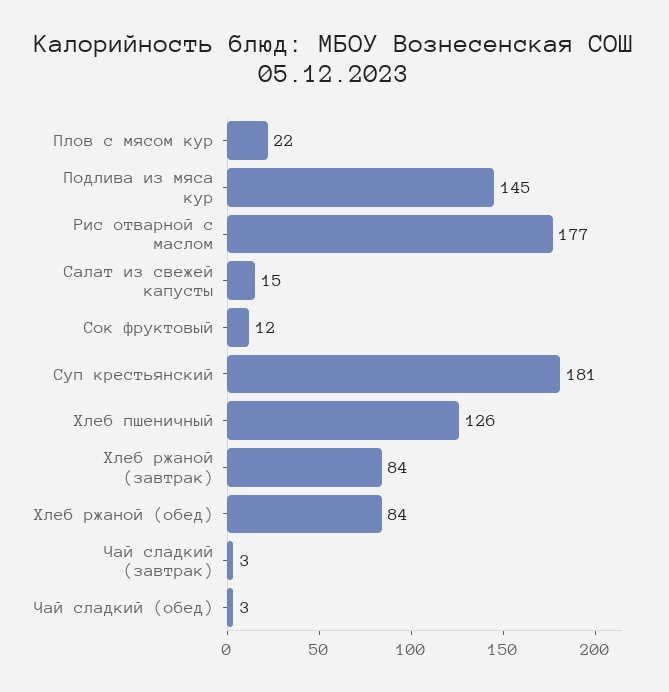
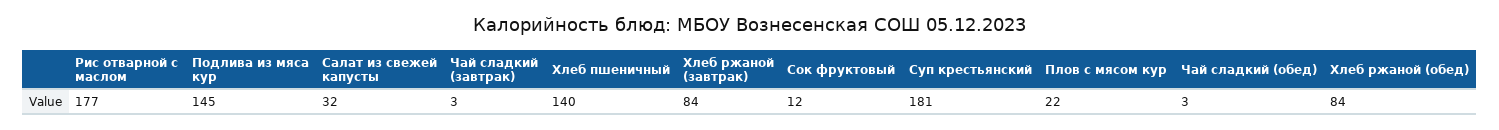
Салат из свежей капусты: 15 -> 32
Хлеб пшеничный: 126 -> 140

